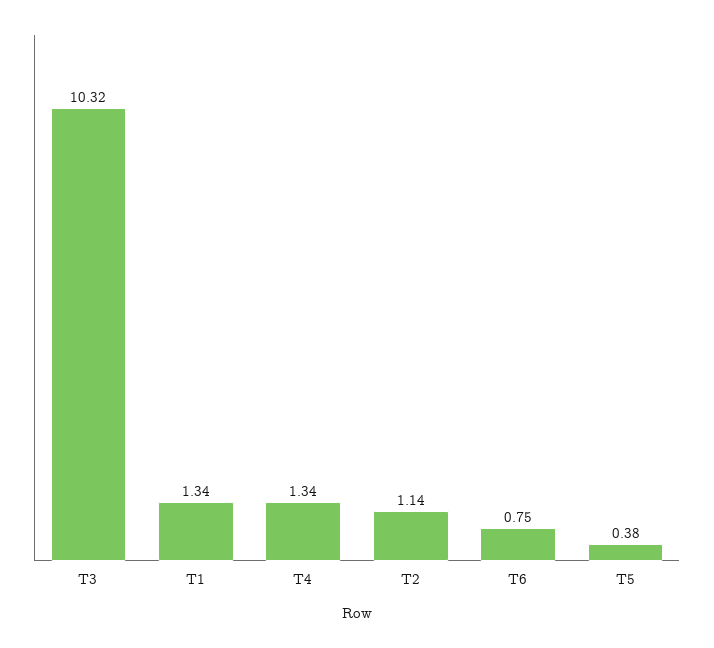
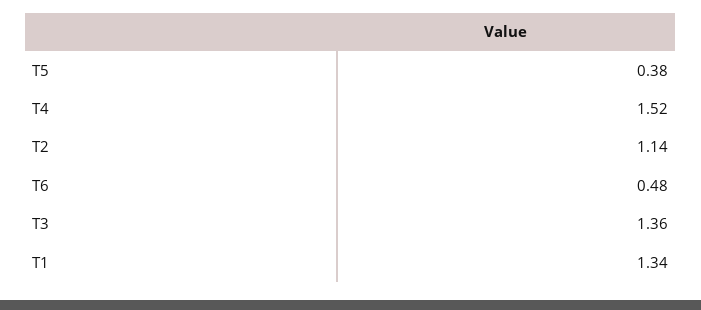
T3: 10.32 -> 1.36
T4: 1.34 -> 1.52
T6: 0.75 -> 0.48

